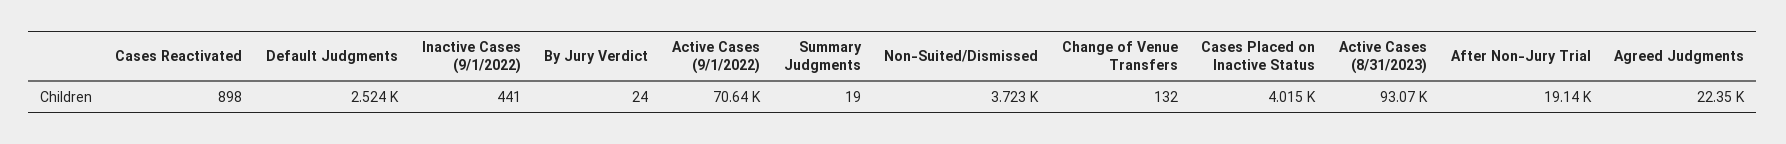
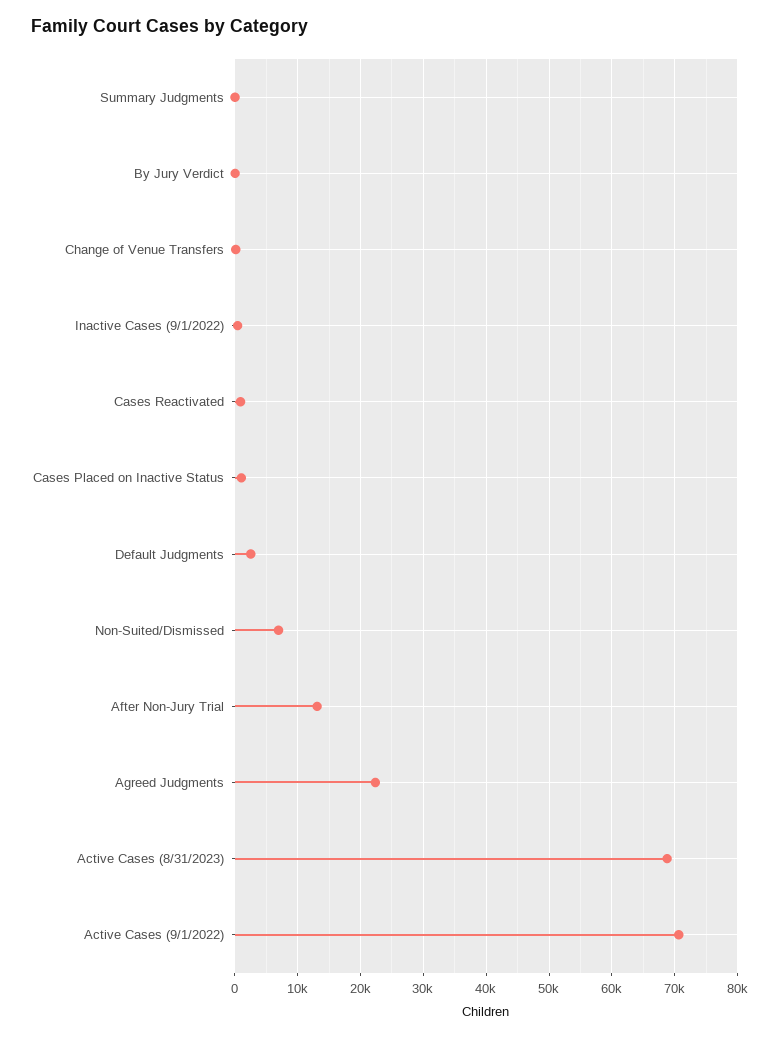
Non-Suited/Dismissed: 3723 -> 7000
Cases Placed on Inactive Status: 4015 -> 1000
Active Cases (8/31/2023): 93070 -> 69000
After Non-Jury Trial: 19140 -> 13000

